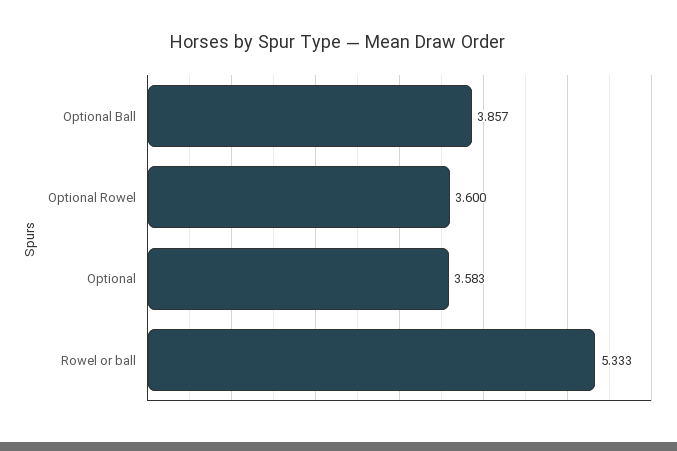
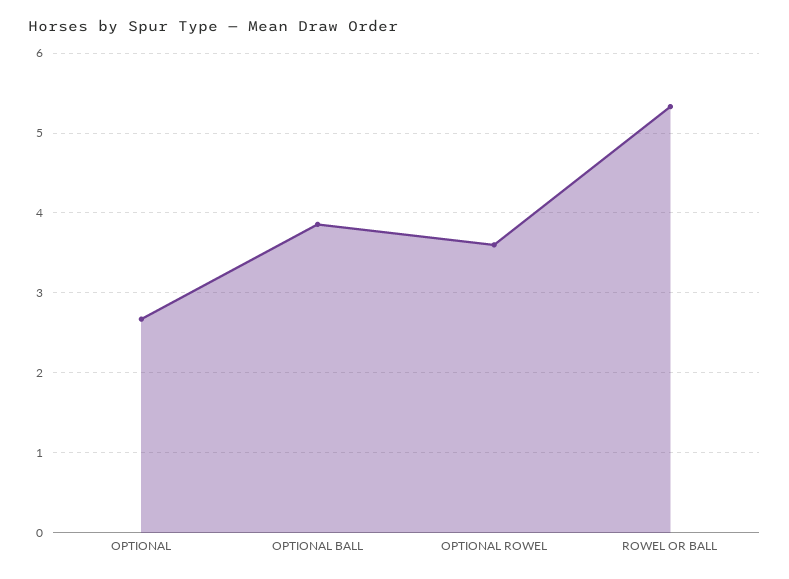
Optional: 3.583 -> 2.7

